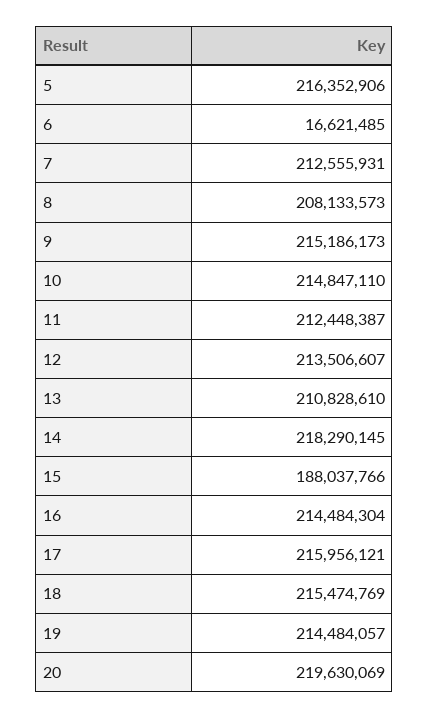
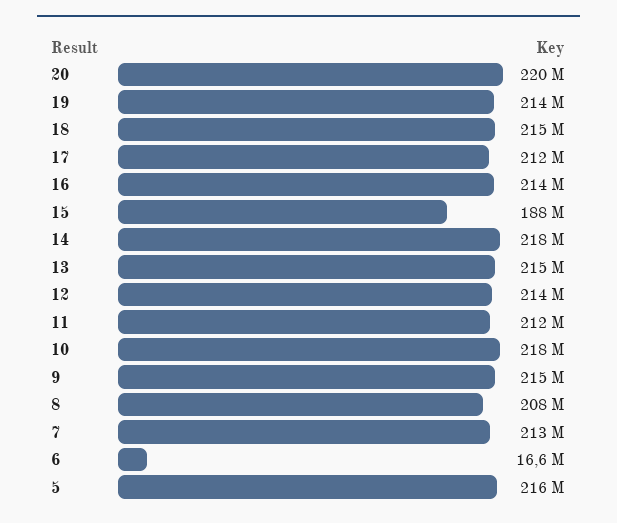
10: 214847110 -> 218000000
13: 210828610 -> 215000000
17: 215956121 -> 212000000

